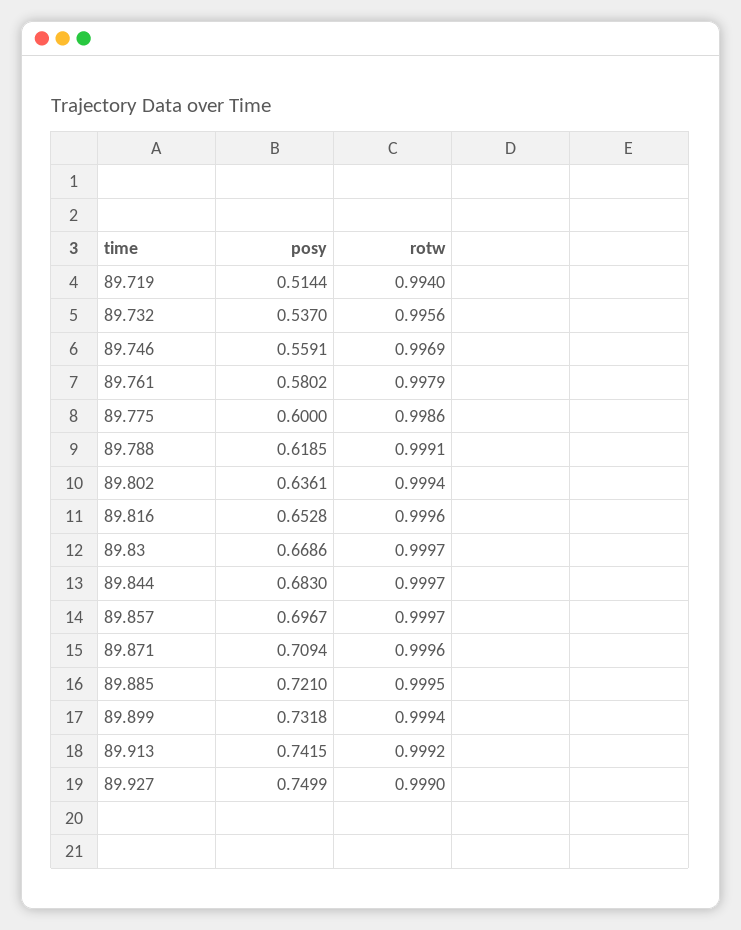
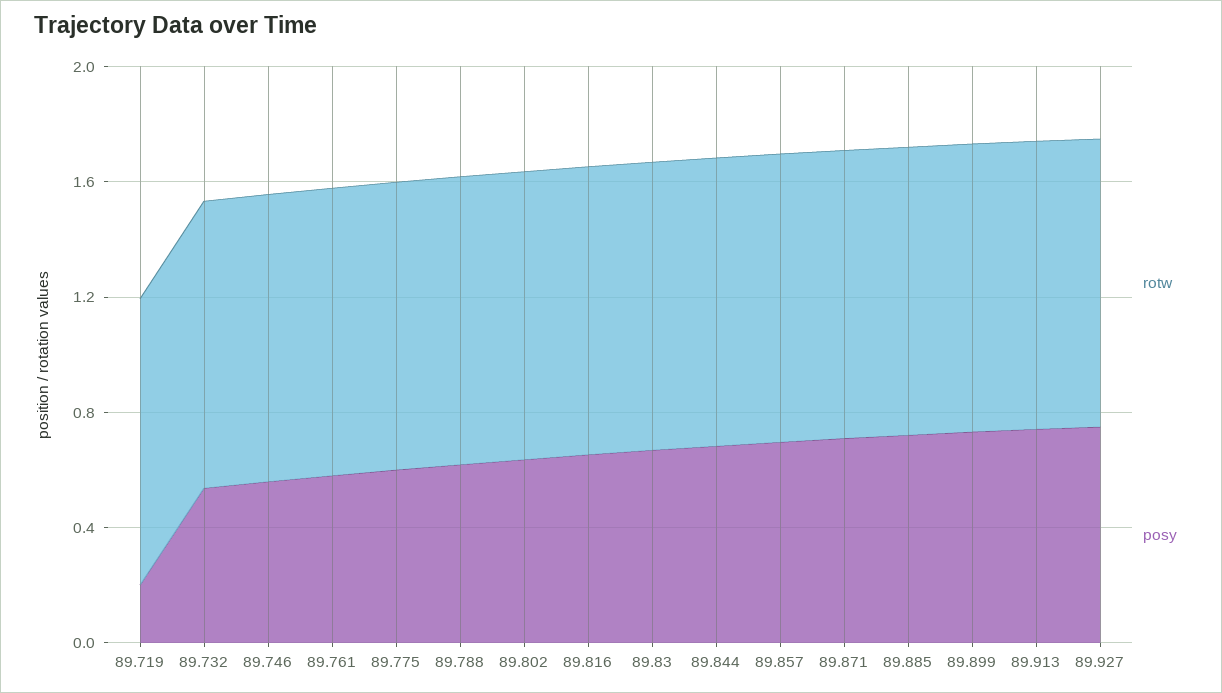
posy, 89.719: 0.5144 -> 0.2

